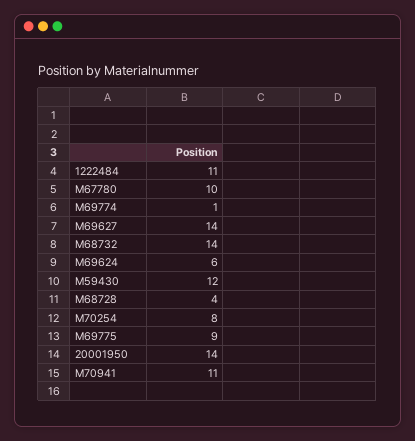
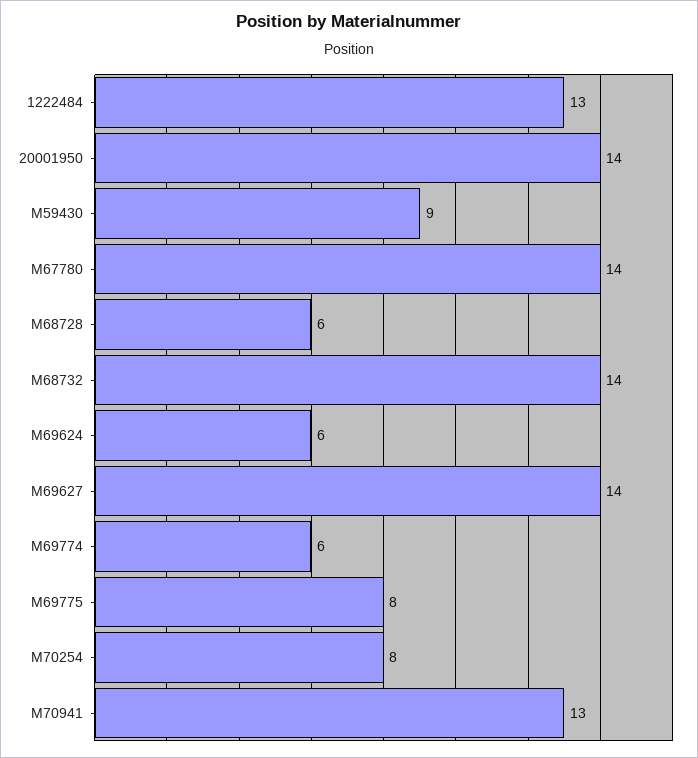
1222484: 11 -> 13
M67780: 10 -> 14
M69774: 1 -> 6
M59430: 12 -> 9
M68728: 4 -> 6
M69775: 9 -> 8
M70941: 11 -> 13

